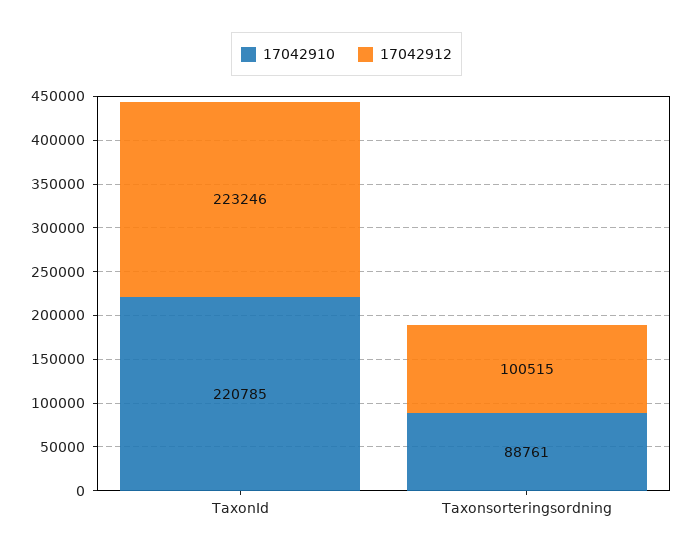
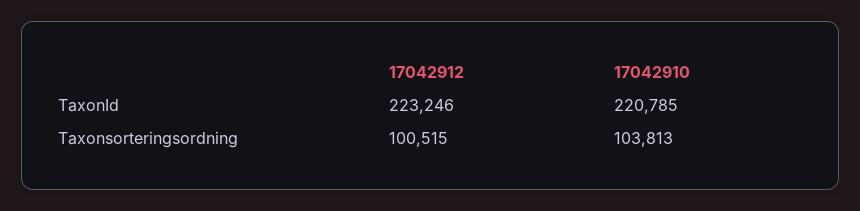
17042910, Taxonsorteringsordning: 88761 -> 103813

